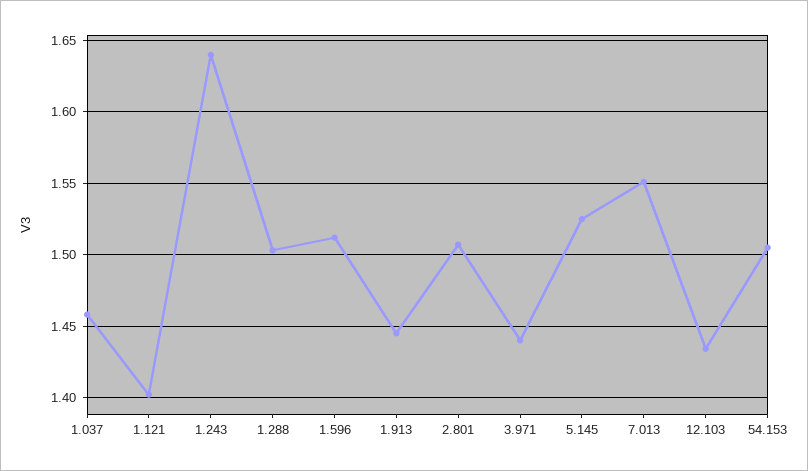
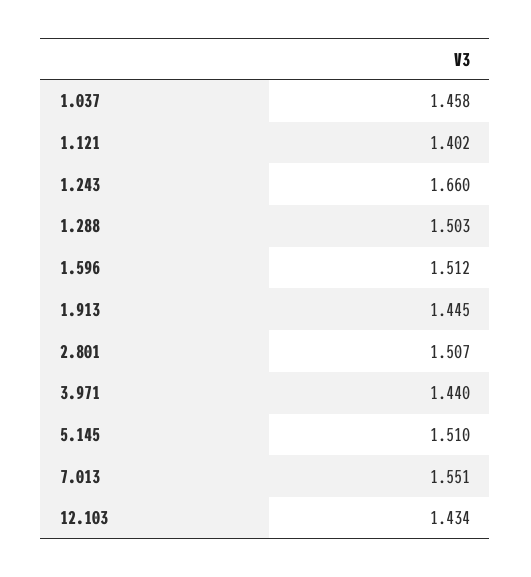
1.243: 1.64 -> 1.66
5.145: 1.525 -> 1.51
54.153: 1.505 -> none

